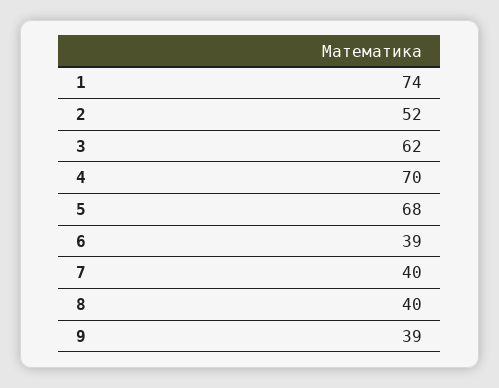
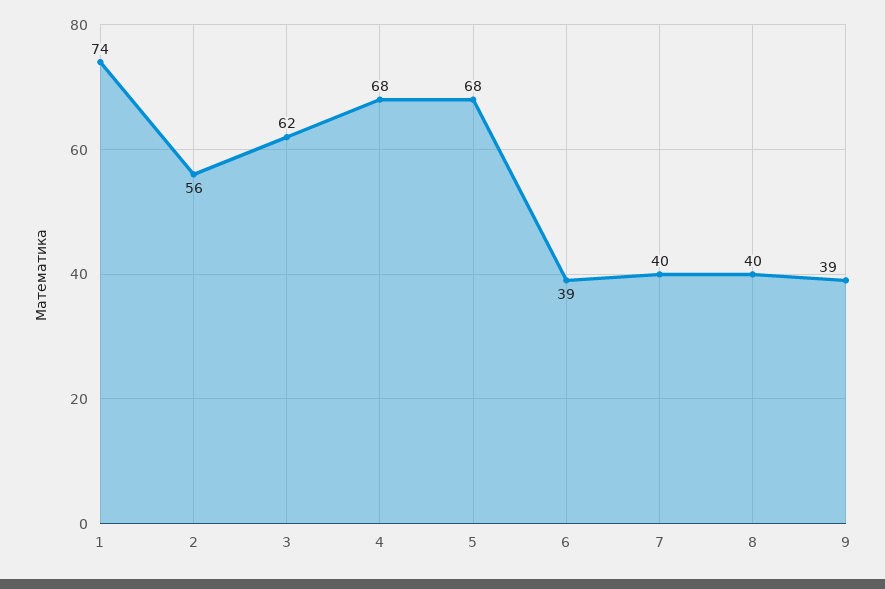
2: 52 -> 56
4: 70 -> 68

